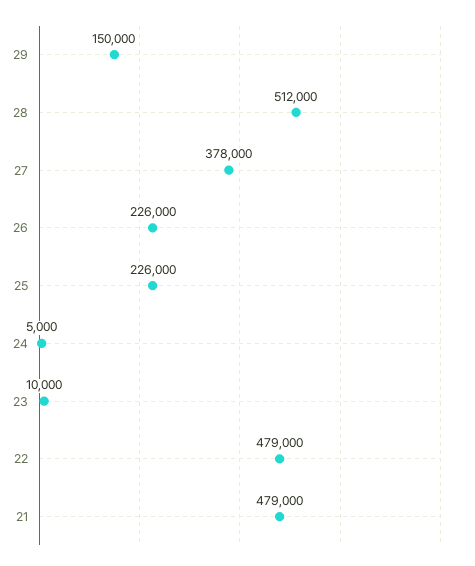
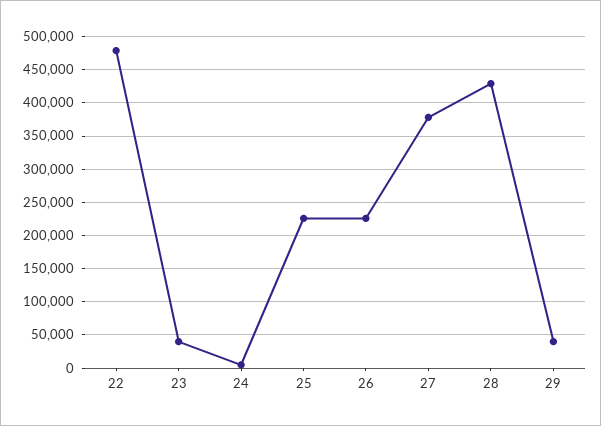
29: 150000 -> 40000
28: 512000 -> 430000
23: 10000 -> 40000
21: 479000 -> none

